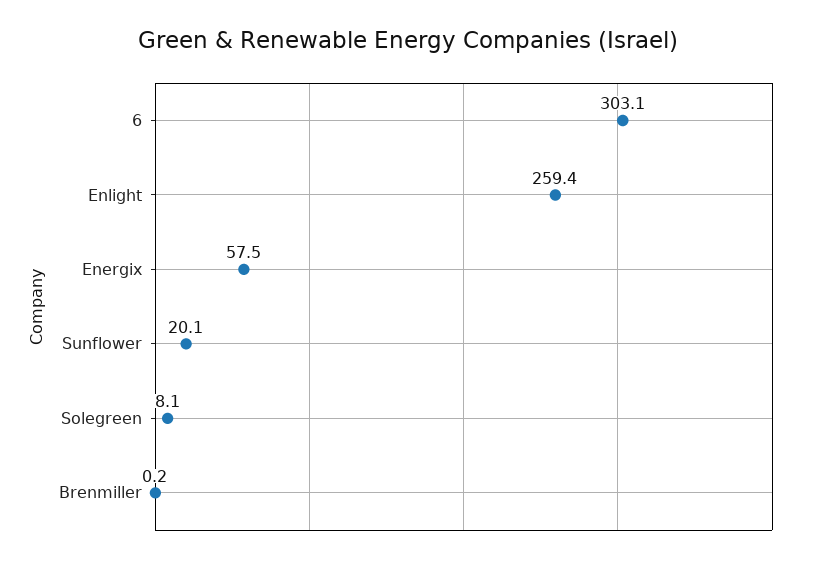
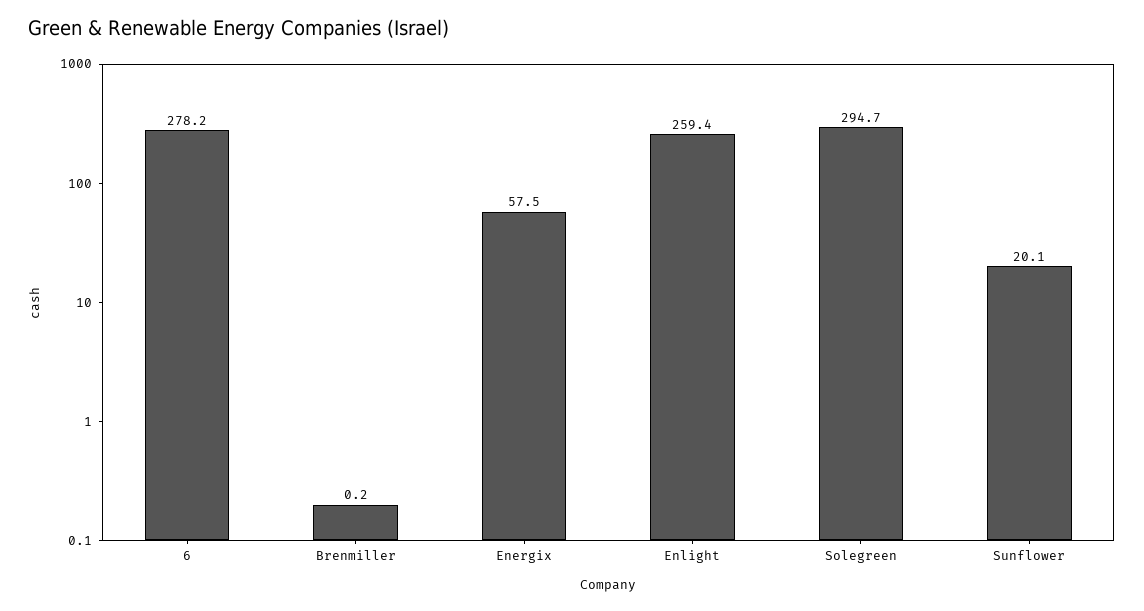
6: 303.1 -> 278.2
Solegreen: 8.1 -> 294.7

